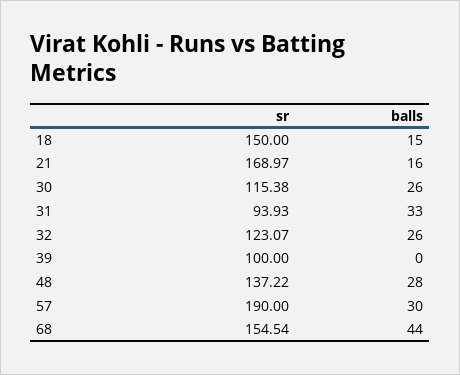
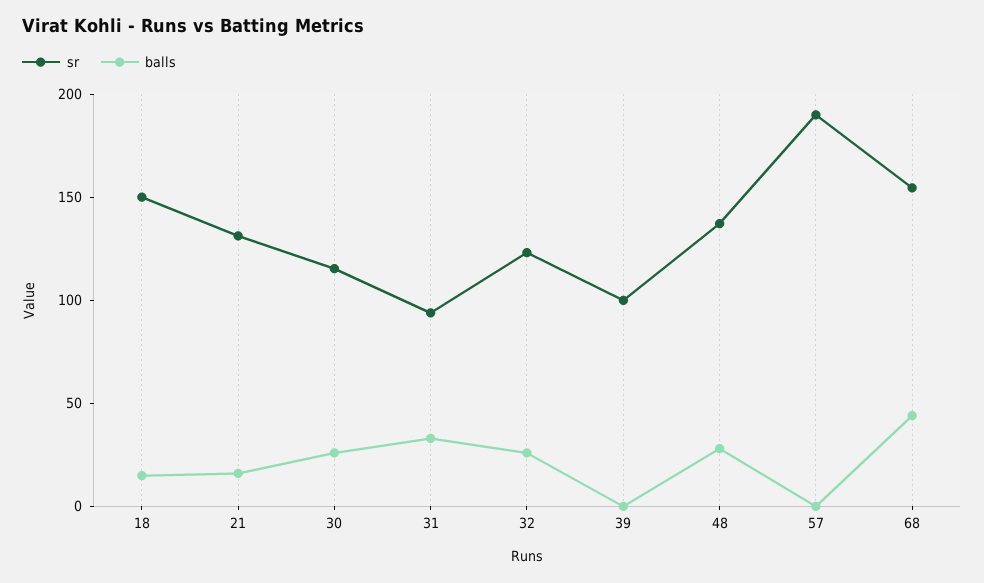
sr, 21: 168.97 -> 130
balls, 57: 30 -> 0

